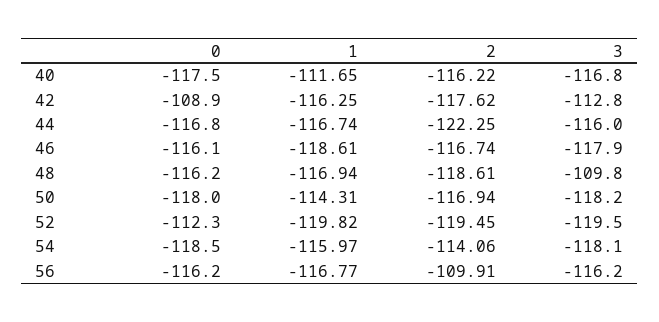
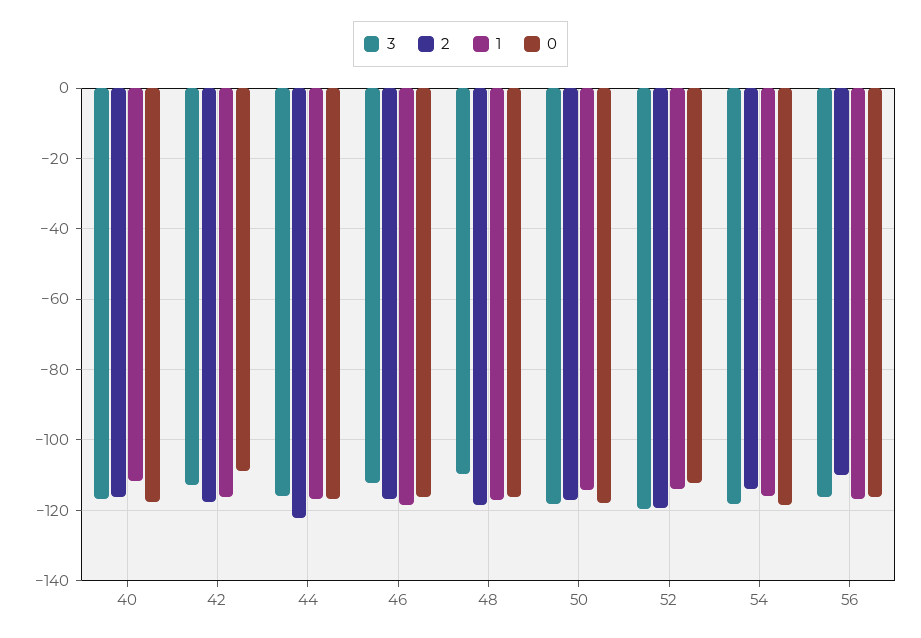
3, 46: -117.9 -> -112
1, 52: -119.82 -> -114

